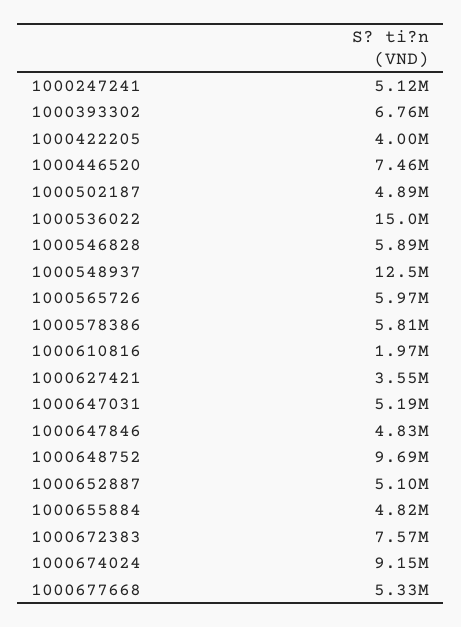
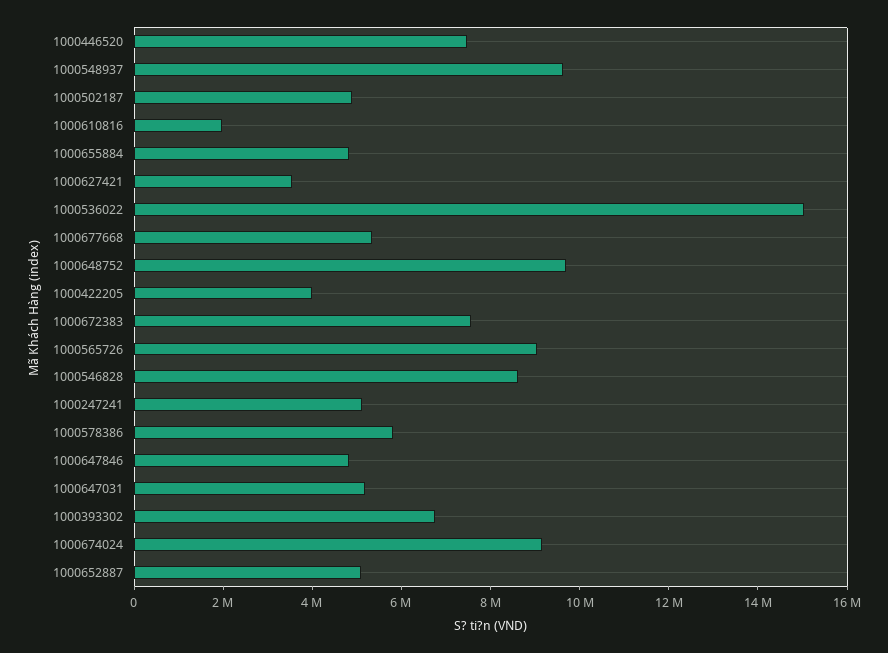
1000546828: 5890000 -> 8500000
1000548937: 12500000 -> 9500000
1000565726: 5970000 -> 9000000

